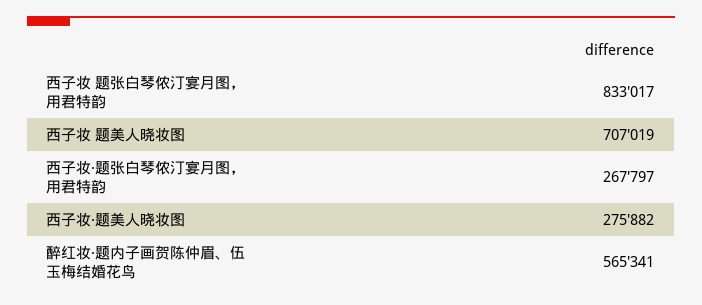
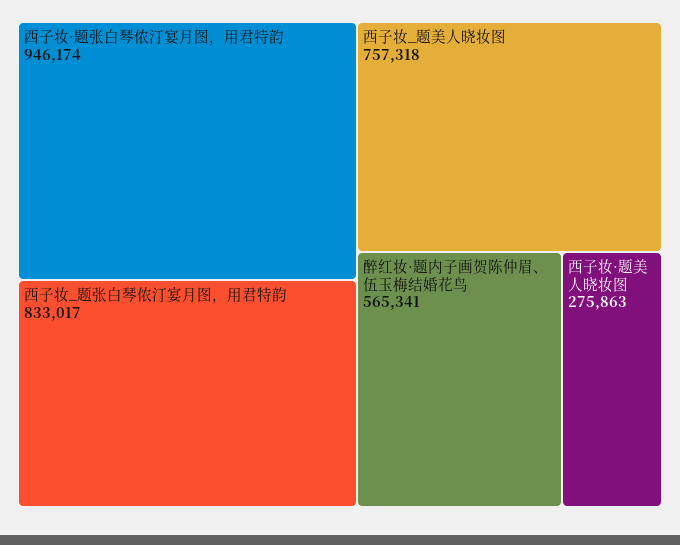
西子妆 题美人晓妆图: 707019 -> 757318
西子妆·题张白琴侬汀宴月图，用君特韵: 267797 -> 946174
西子妆·题美人晓妆图: 275882 -> 275863

